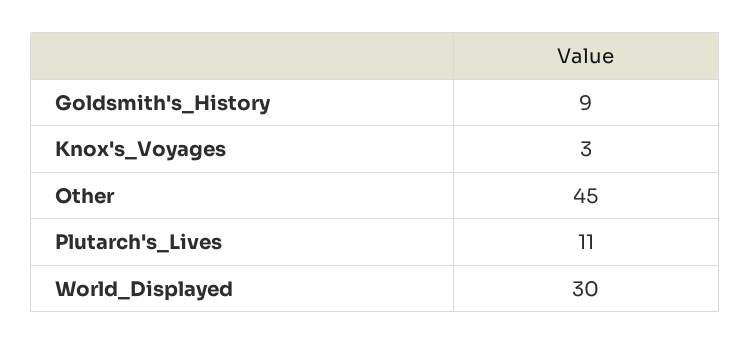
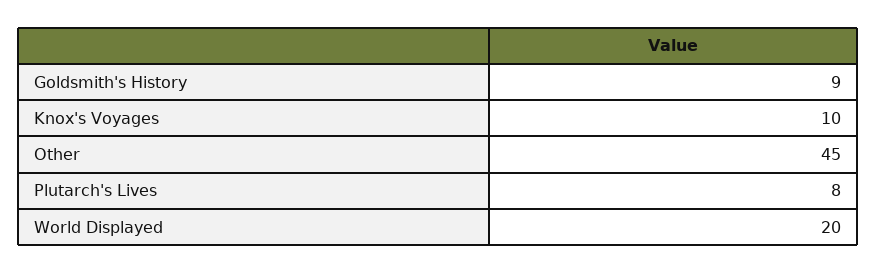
Knox's_Voyages: 3 -> 10
Plutarch's_Lives: 11 -> 8
World_Displayed: 30 -> 20

